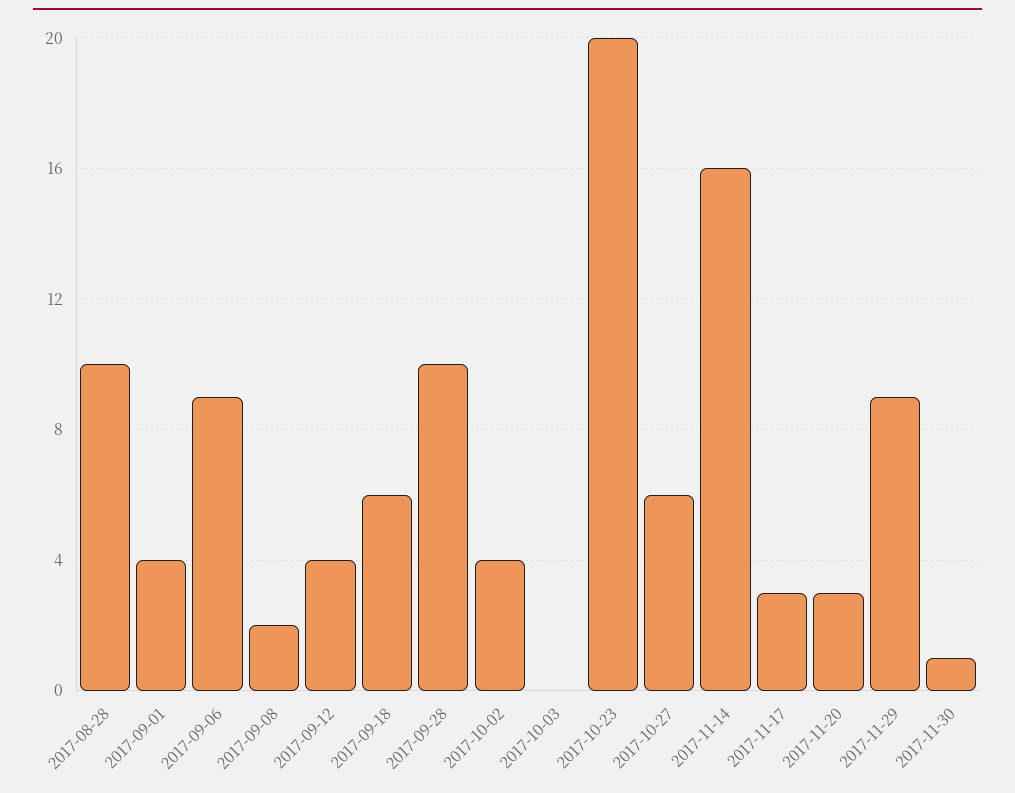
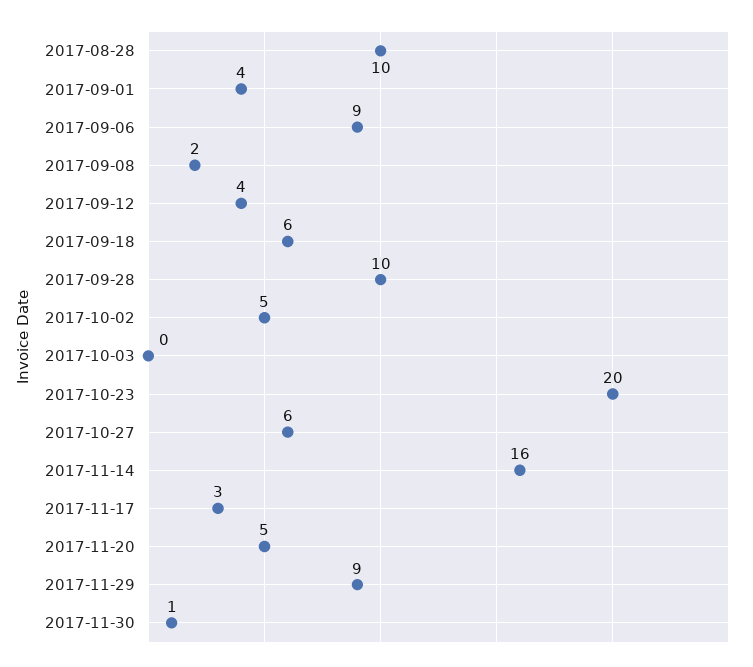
2017-10-02: 4 -> 5
2017-11-20: 3 -> 5

